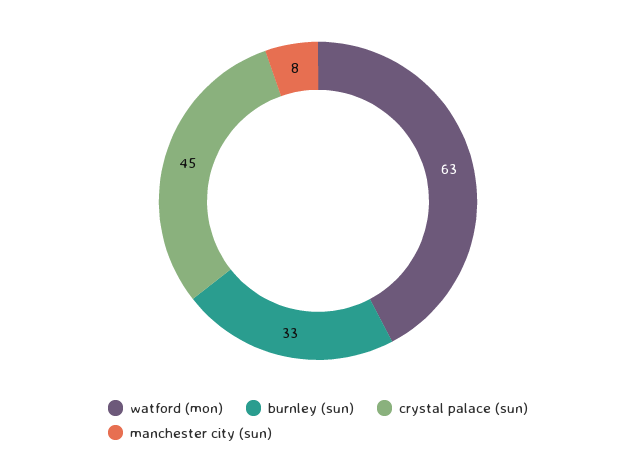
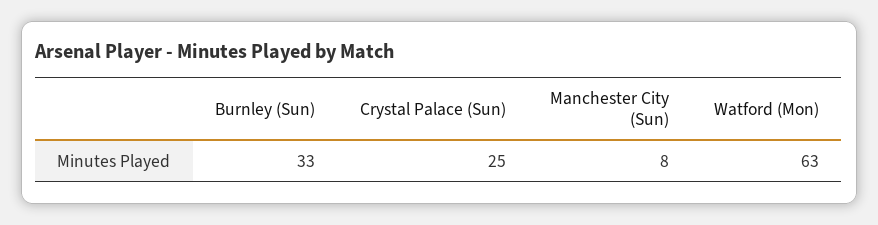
crystal palace (sun): 45 -> 25

